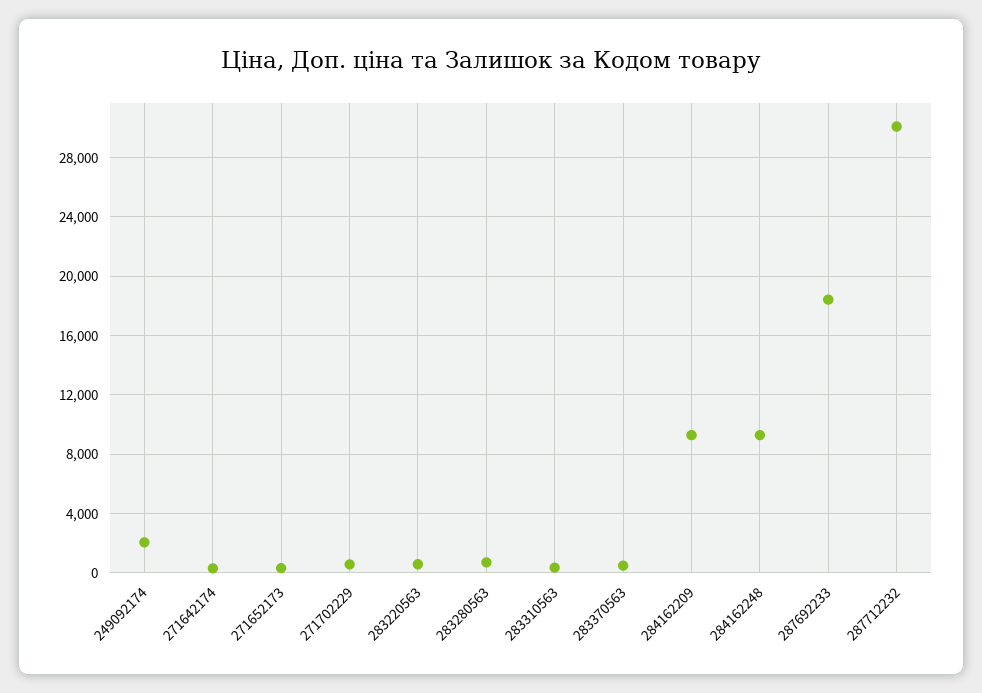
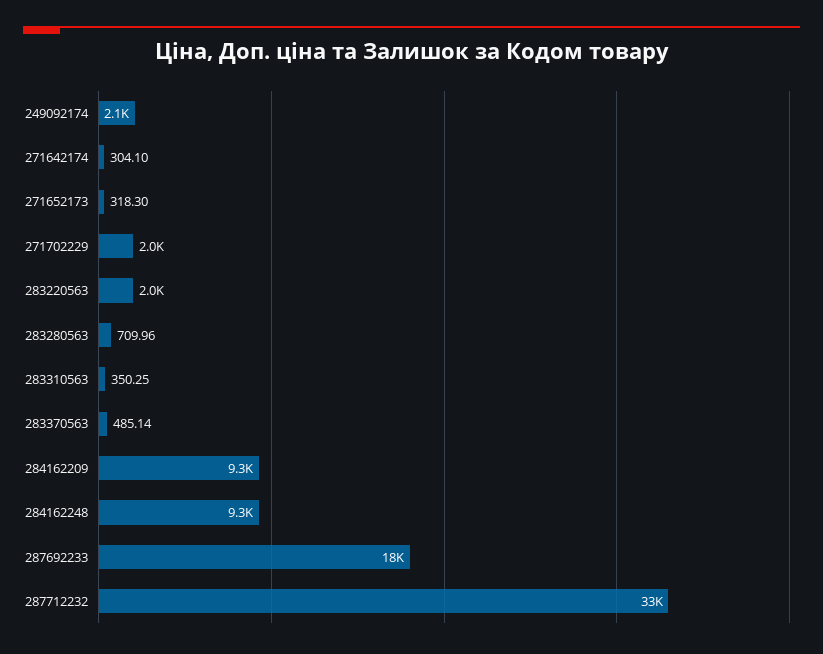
271702229: 500 -> 2000
283220563: 500 -> 2000
287712232: 30000 -> 33000

